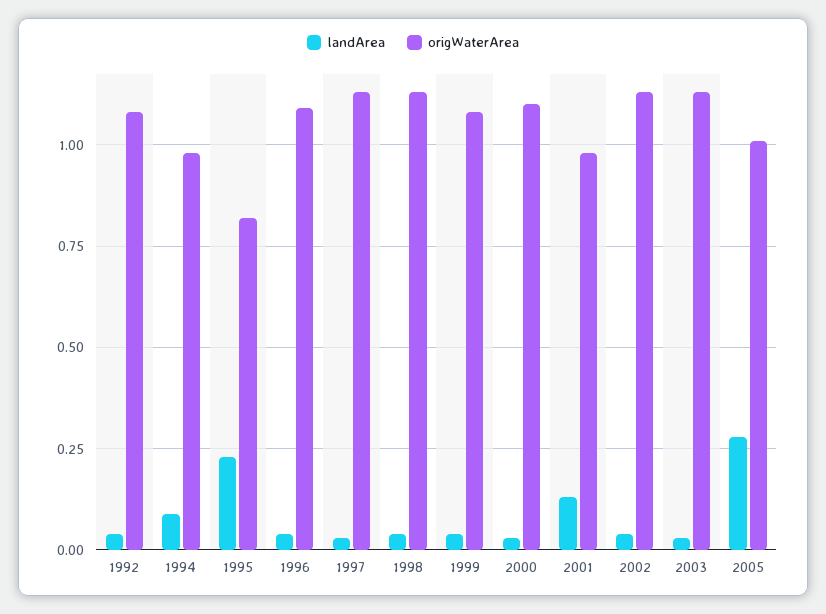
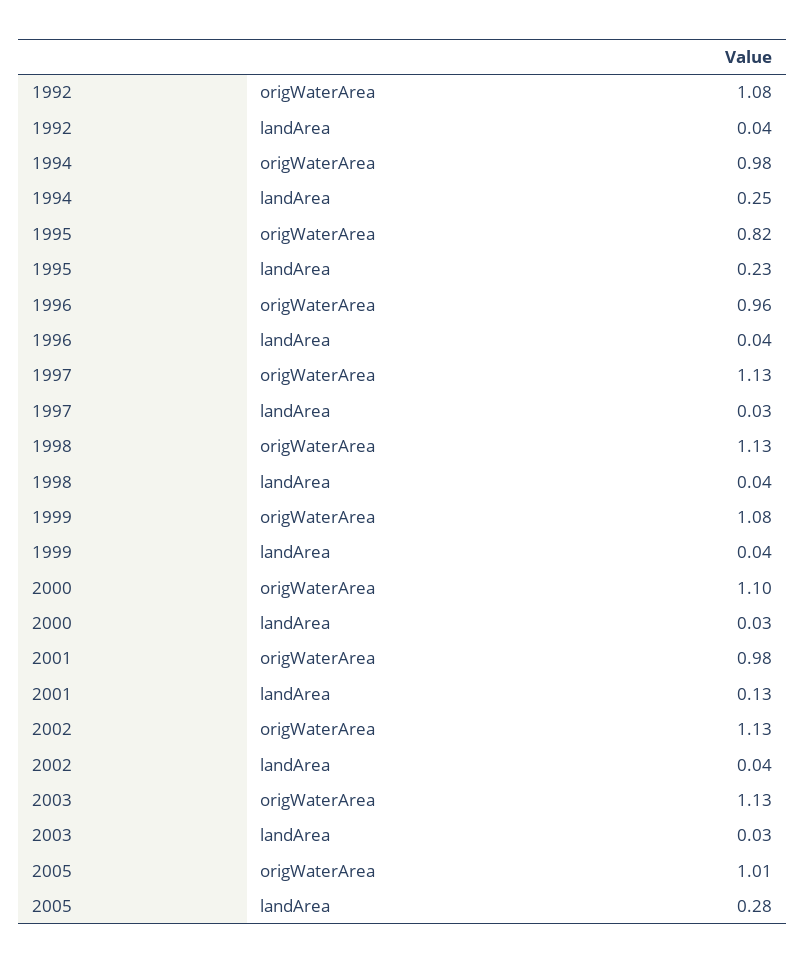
landArea, 1994: 0.1 -> 0.25
origWaterArea, 1996: 1.1 -> 0.96

